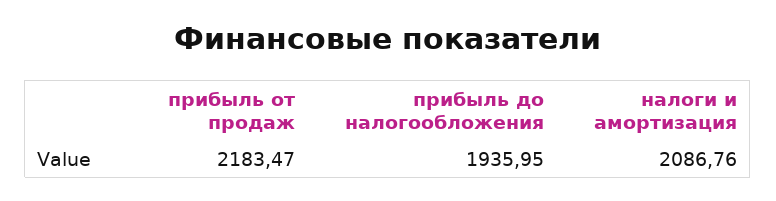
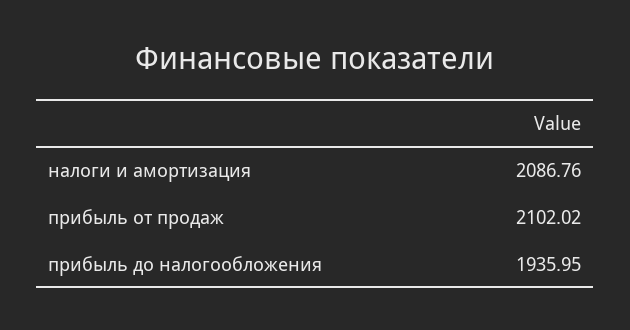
прибыль от продаж: 2183.47 -> 2102.02

